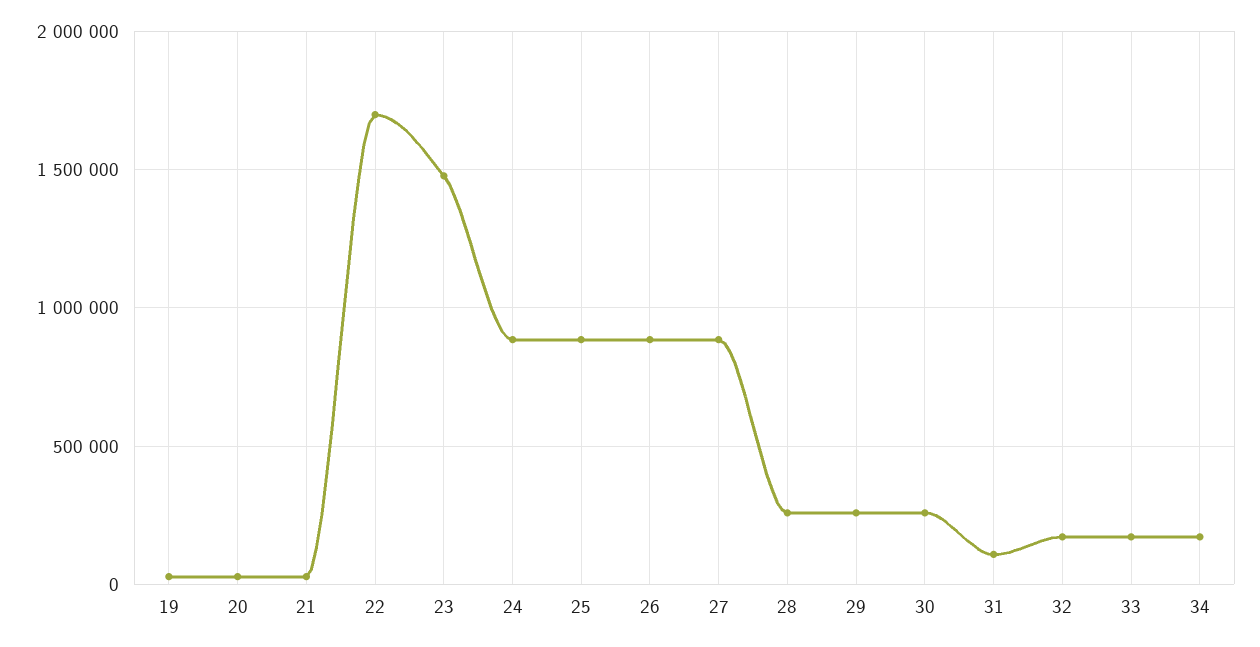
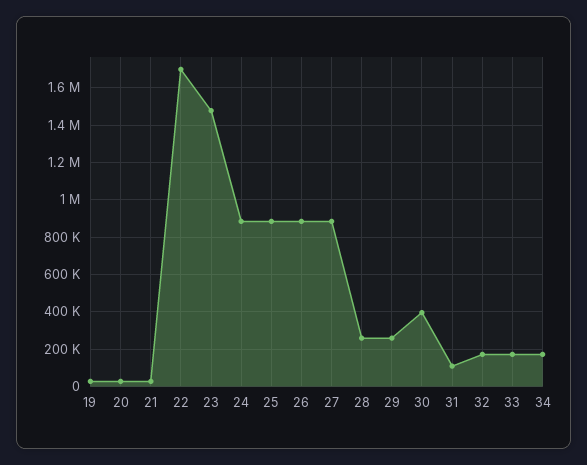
30: 250000 -> 400000

